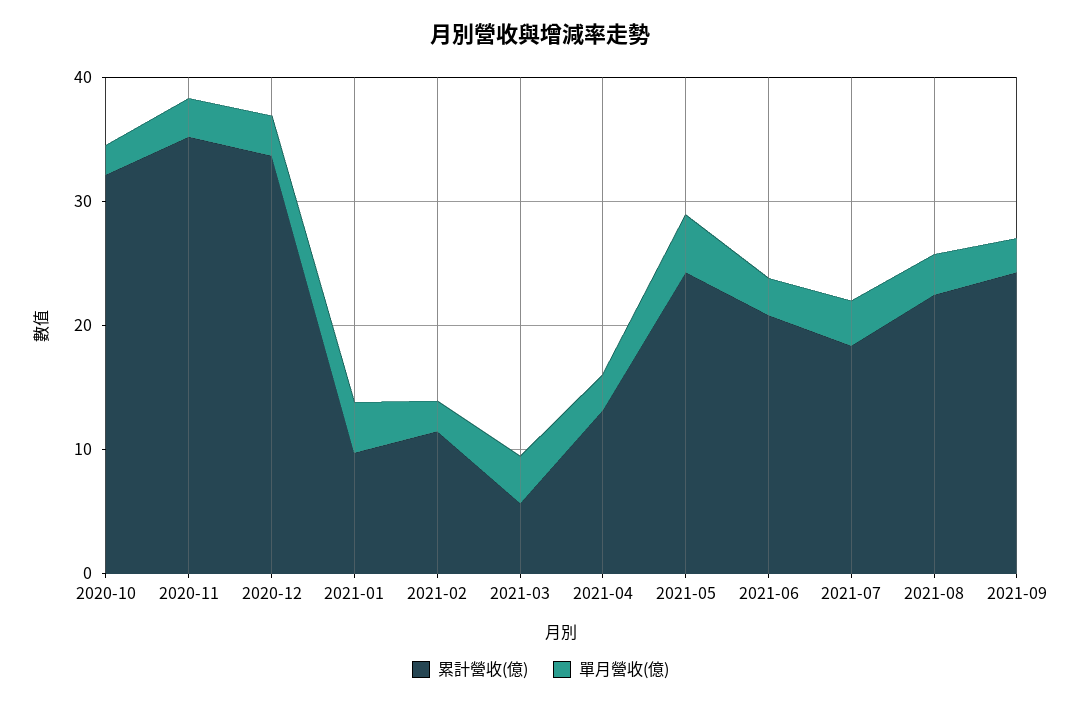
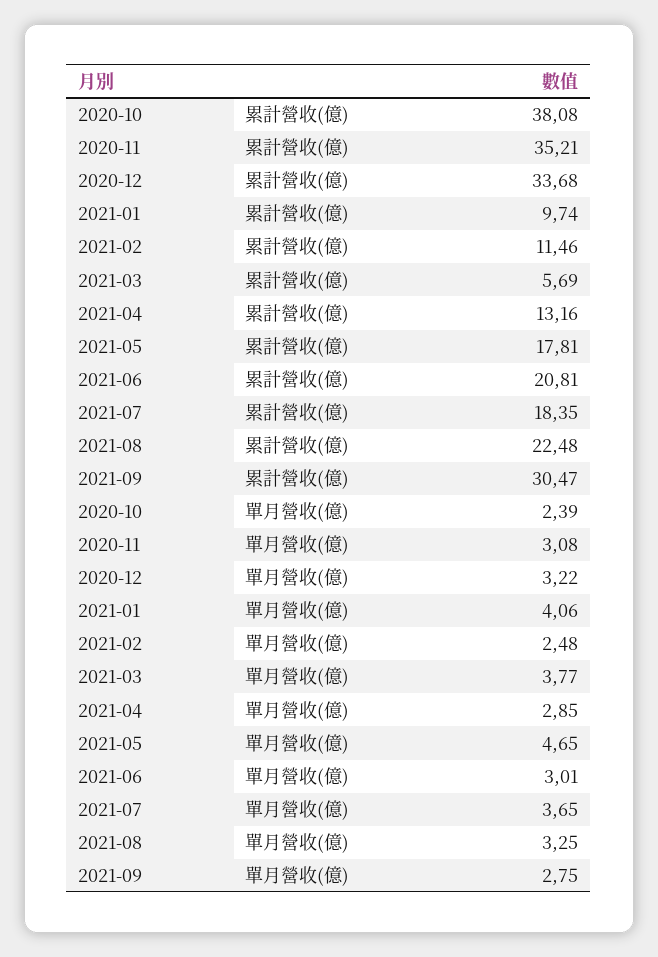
累計營收(億), 2020-10: 32 -> 38.08
累計營收(億), 2021-05: 24 -> 17.81
累計營收(億), 2021-09: 24 -> 30.47

